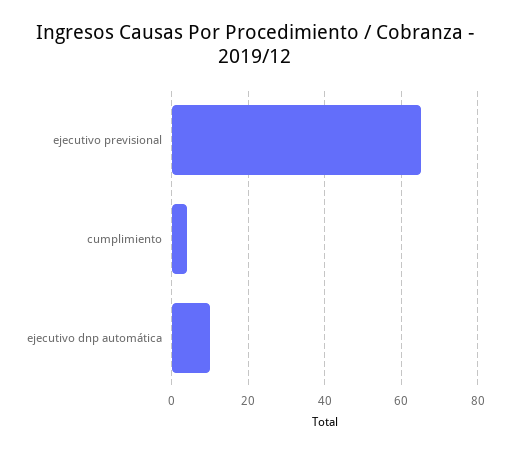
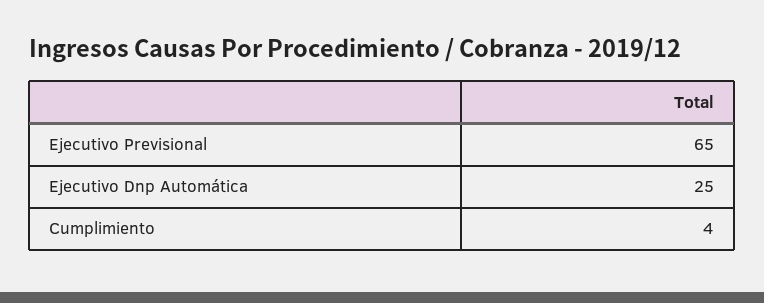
ejecutivo dnp automática: 10 -> 25

